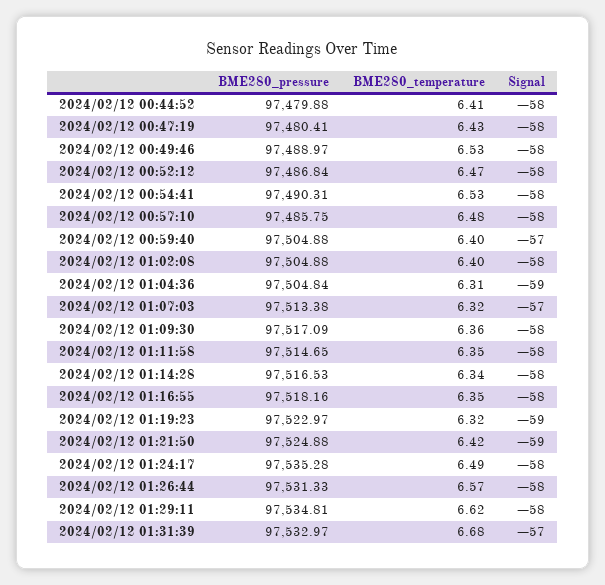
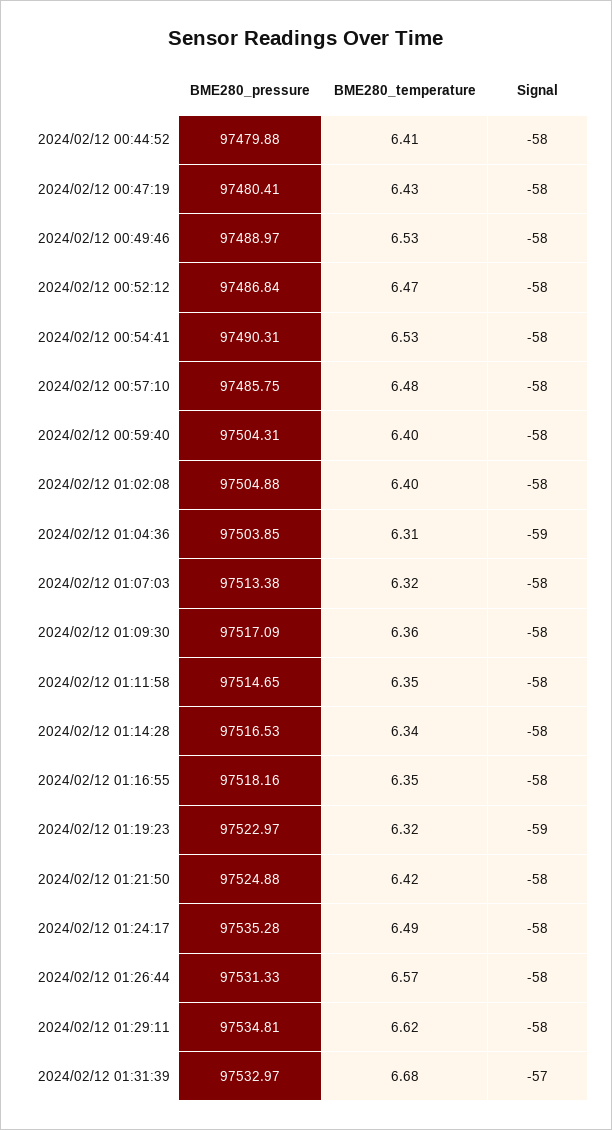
BME280_pressure, 2024/02/12 00:59:40: 97504.88 -> 97504.31
Signal, 2024/02/12 00:59:40: -57 -> -58
BME280_pressure, 2024/02/12 01:04:36: 97504.84 -> 97503.85
Signal, 2024/02/12 01:07:03: -57 -> -58
Signal, 2024/02/12 01:21:50: -59 -> -58

